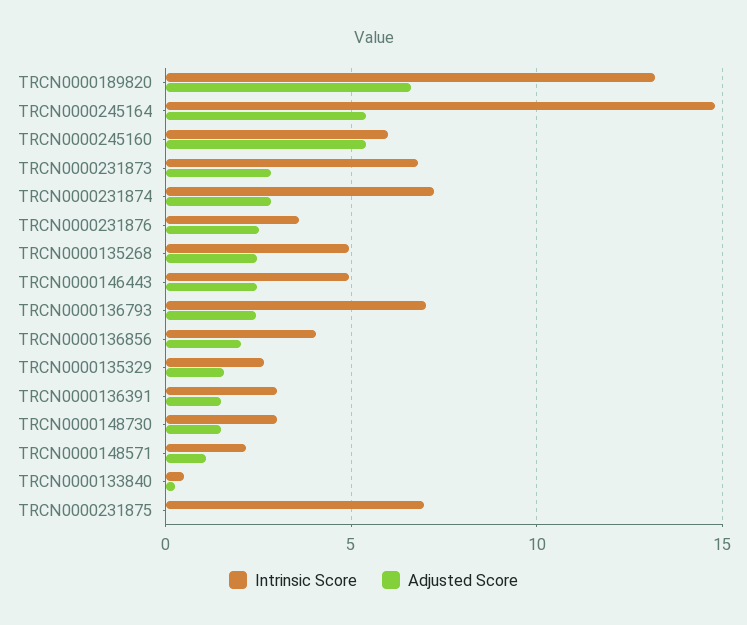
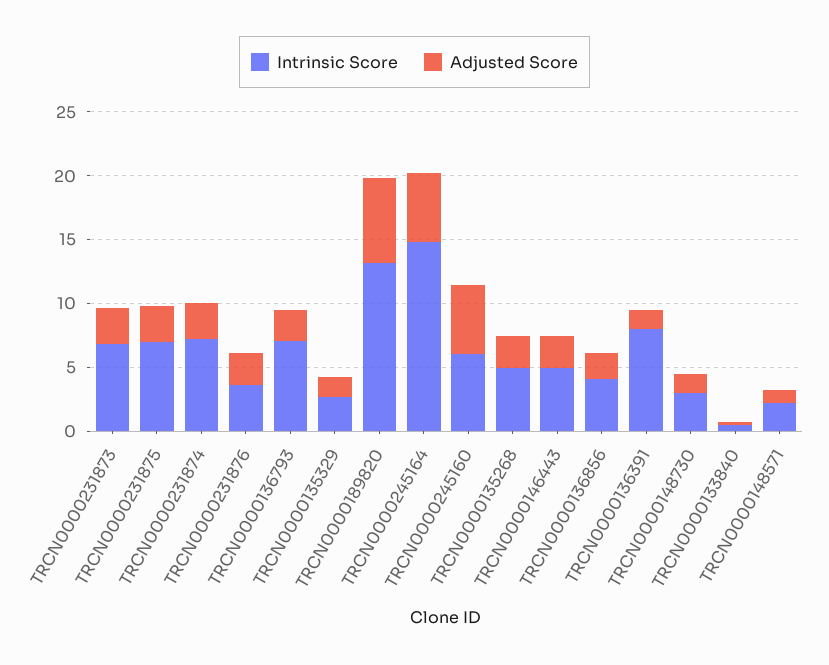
Intrinsic Score, TRCN0000136391: 3 -> 8
Adjusted Score, TRCN0000231875: 0 -> 3

